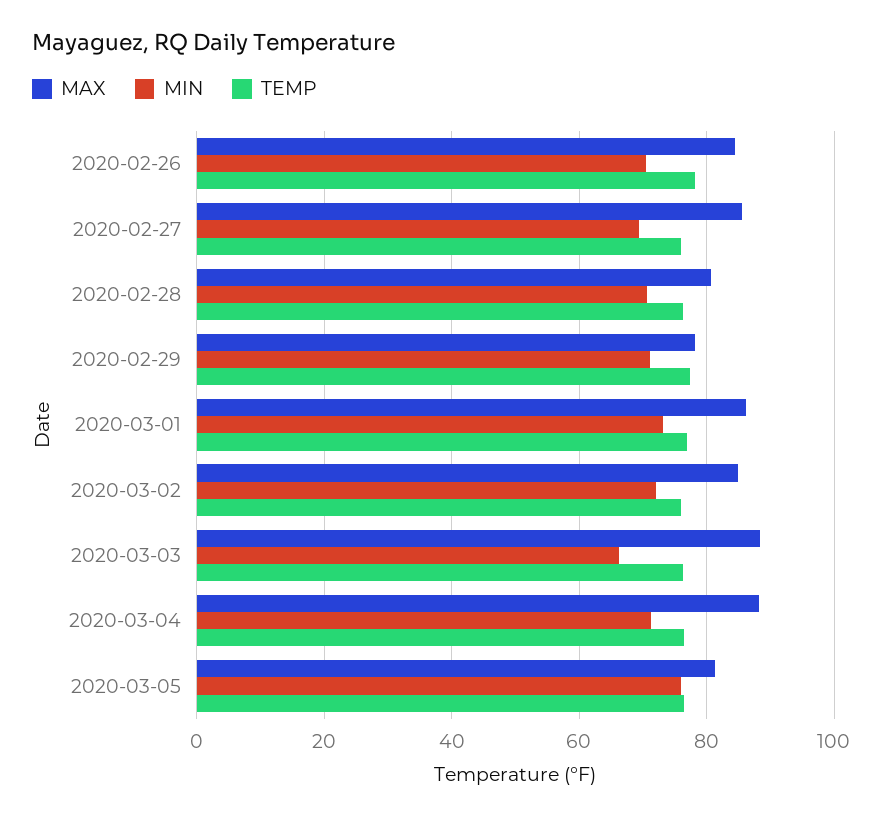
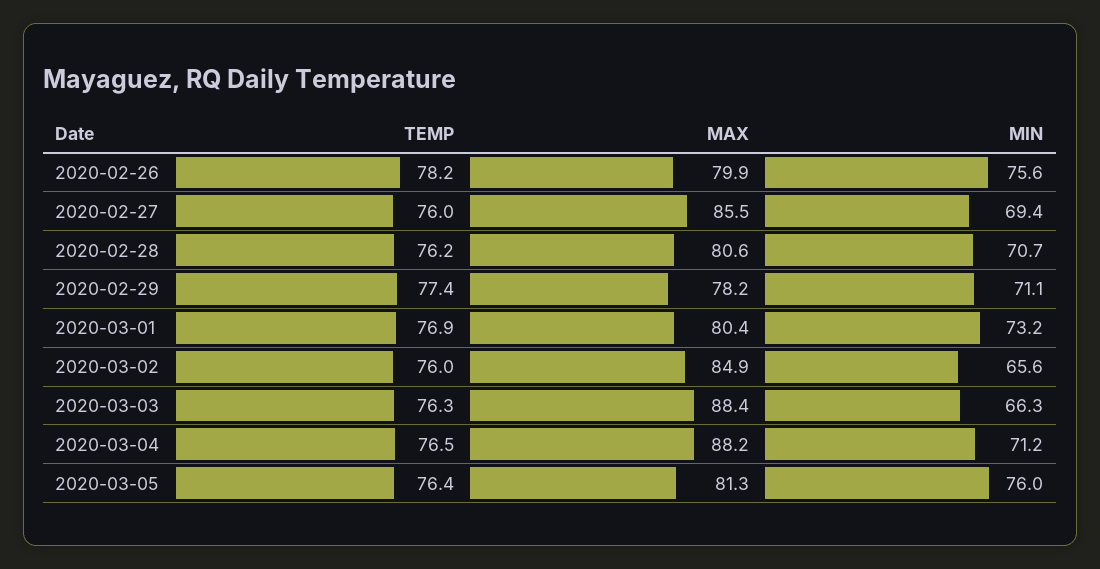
MAX, 2020-02-26: 84 -> 79.9
MIN, 2020-02-26: 70 -> 75.6
MAX, 2020-03-01: 86 -> 80.4
MIN, 2020-03-02: 72 -> 65.6

